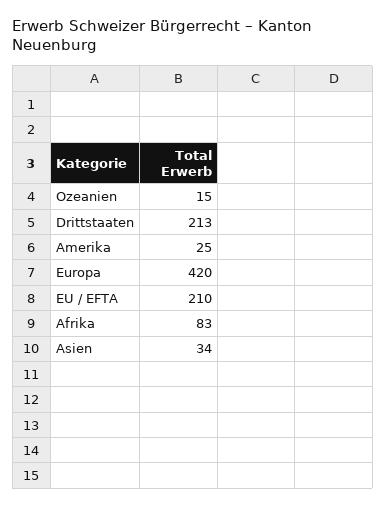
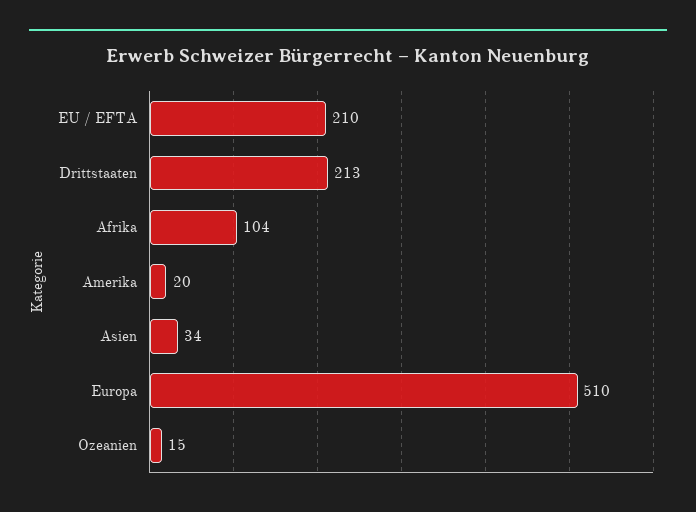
Amerika: 25 -> 20
Europa: 420 -> 510
Afrika: 83 -> 104

